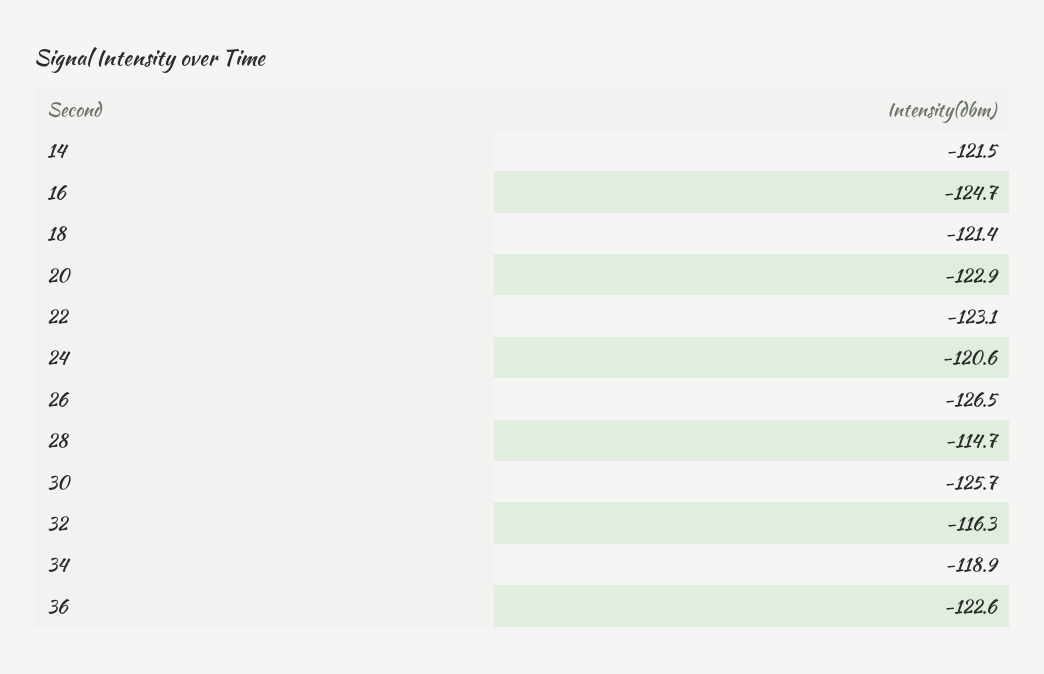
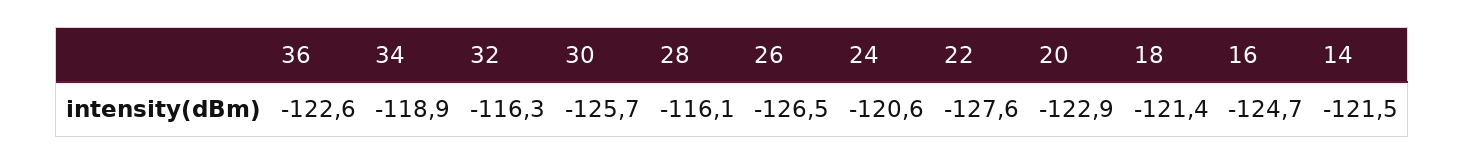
22: -123.1 -> -127.6
28: -114.7 -> -116.1

